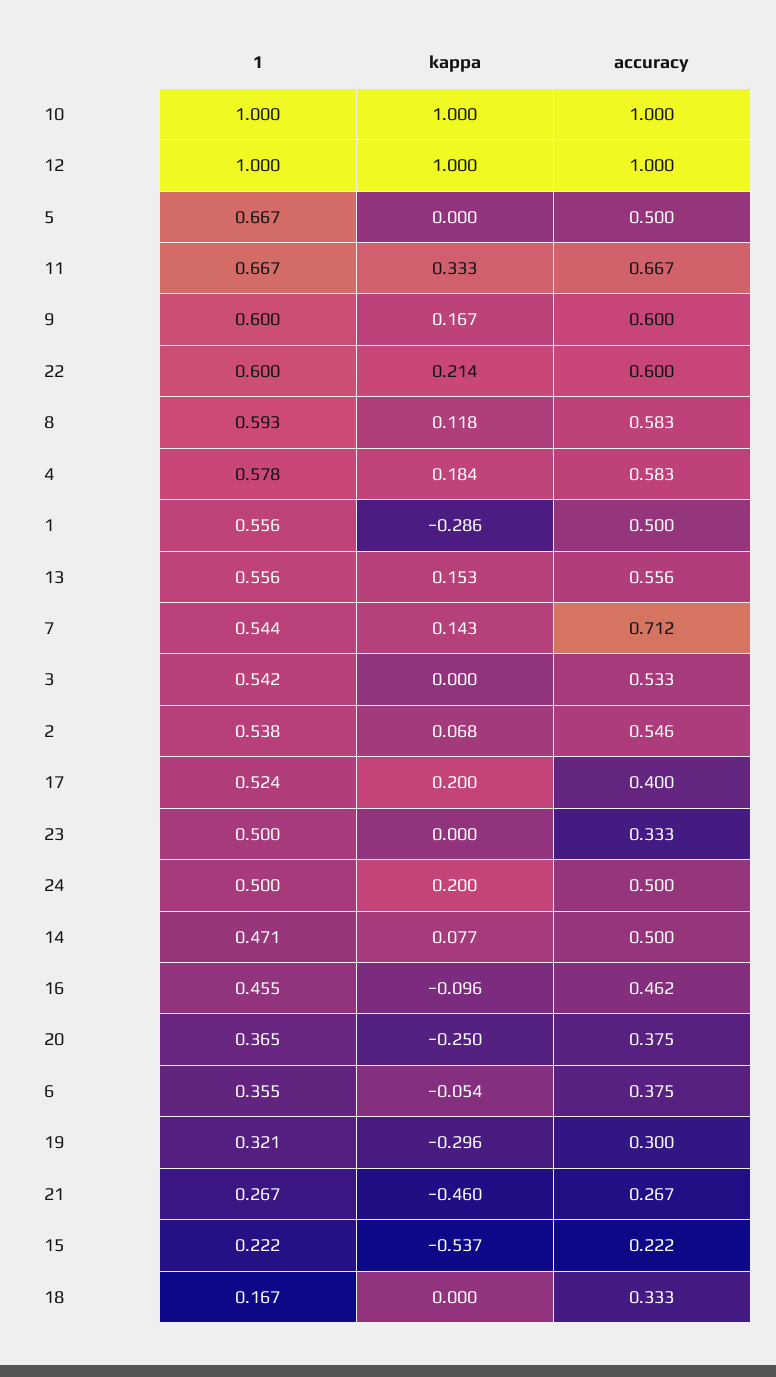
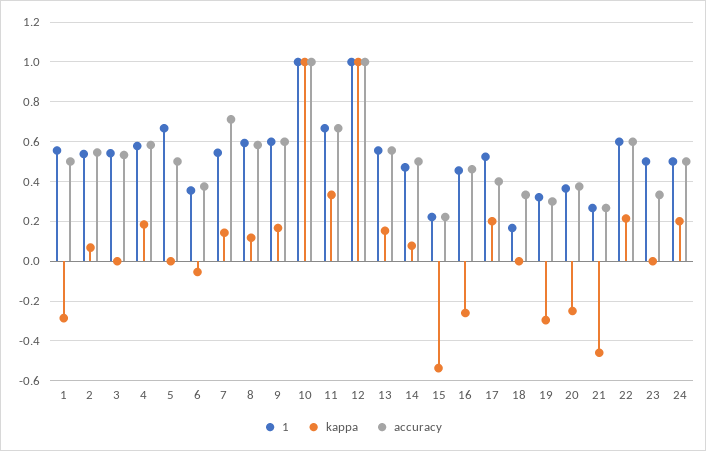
kappa, 16: -0.096 -> -0.25

